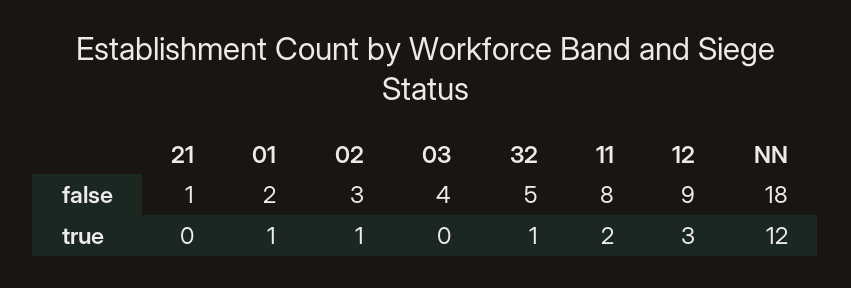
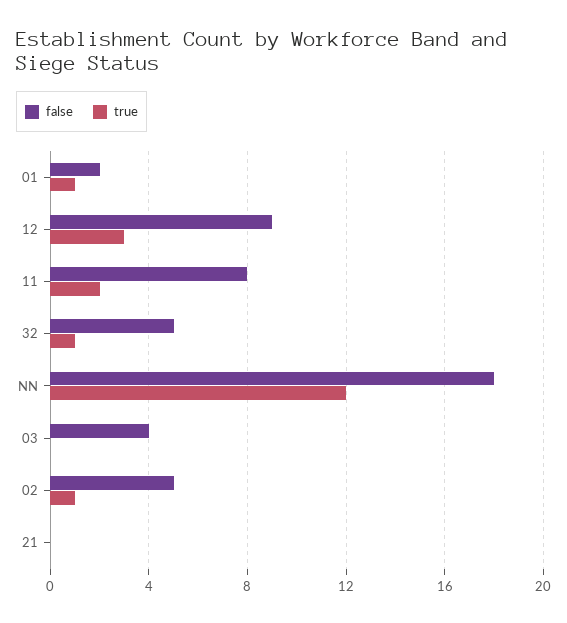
false, 21: 1 -> 0
false, 02: 3 -> 5

